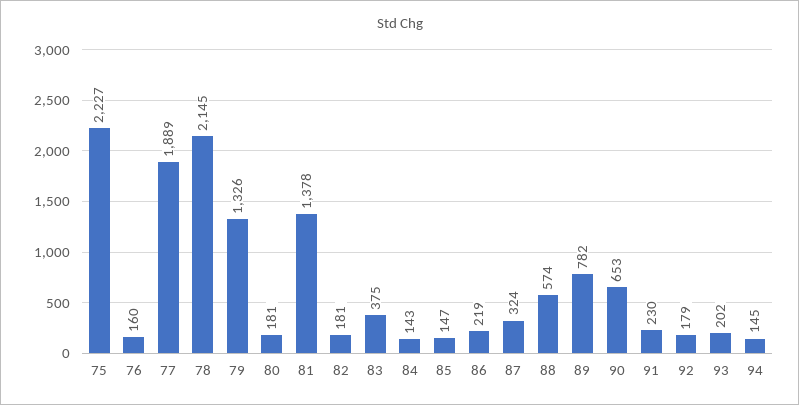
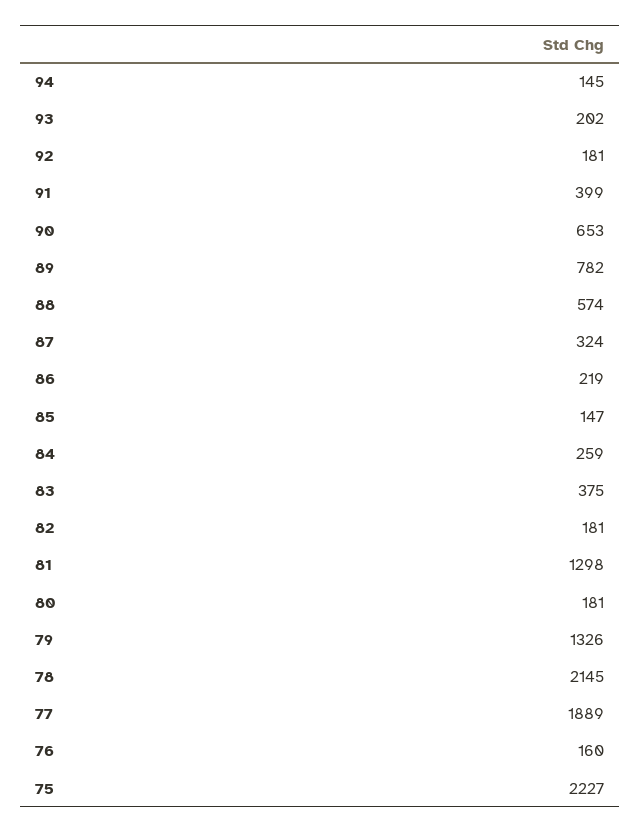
81: 1378 -> 1298
84: 143 -> 259
91: 230 -> 399
92: 179 -> 181

